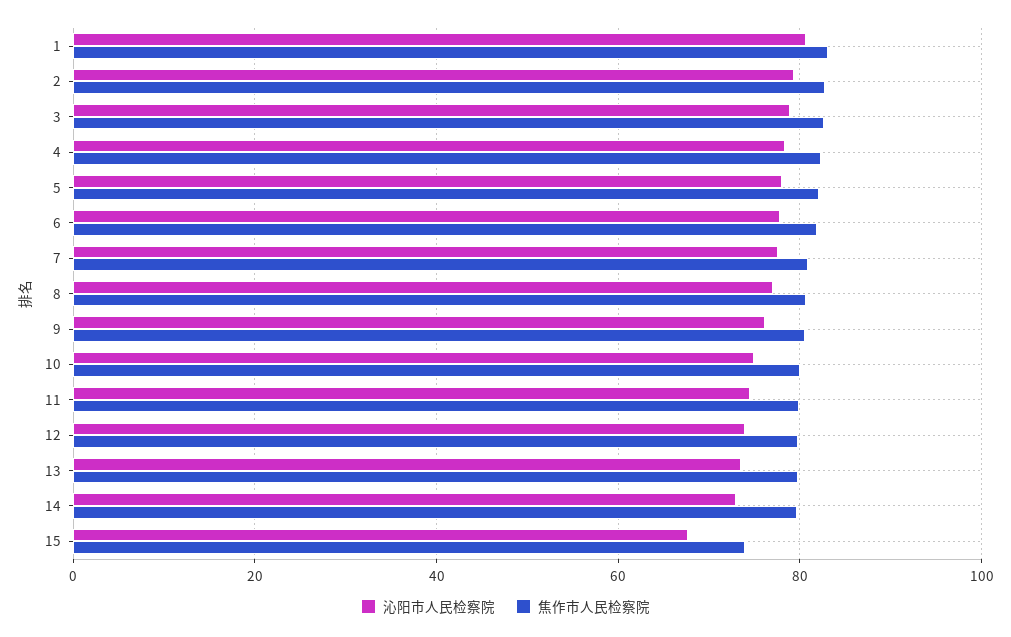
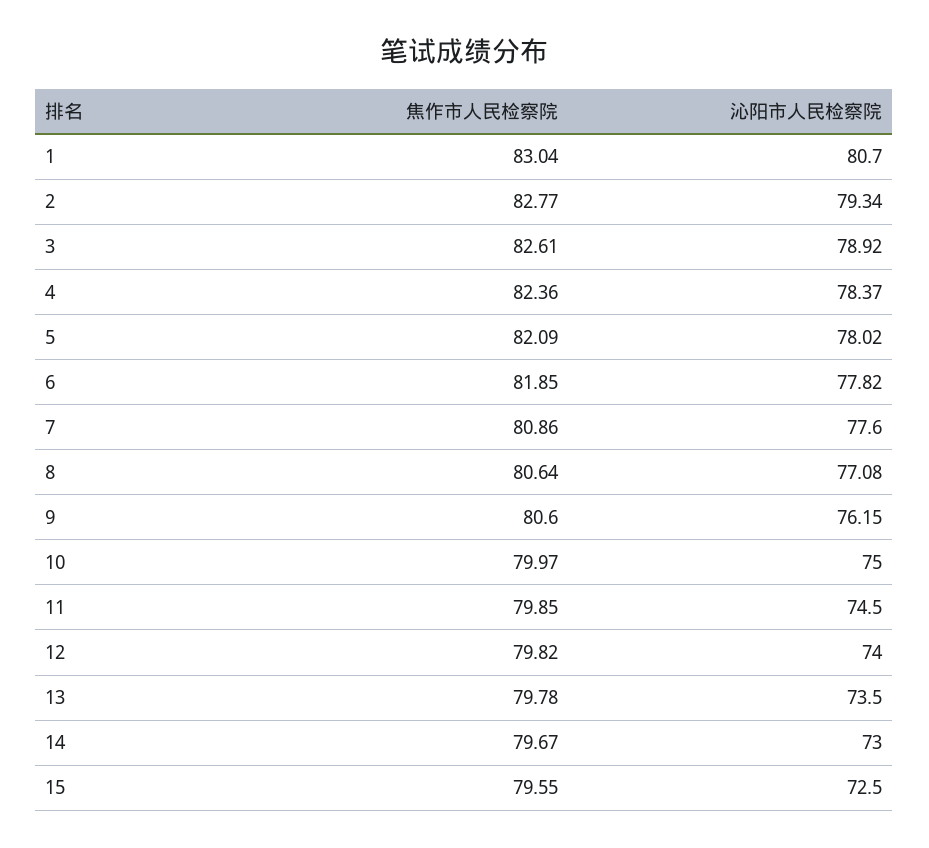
沁阳市人民检察院, 15: 68 -> 72.5
焦作市人民检察院, 15: 74 -> 79.55

